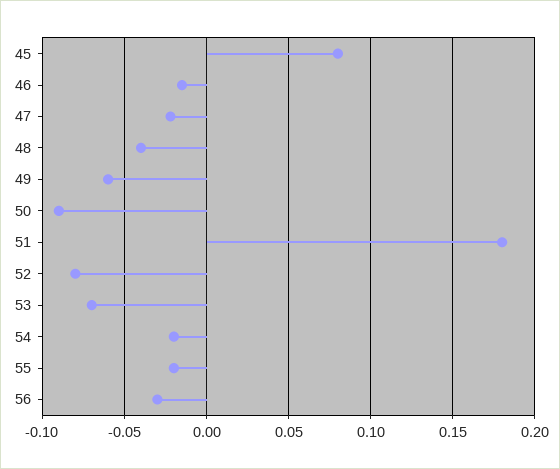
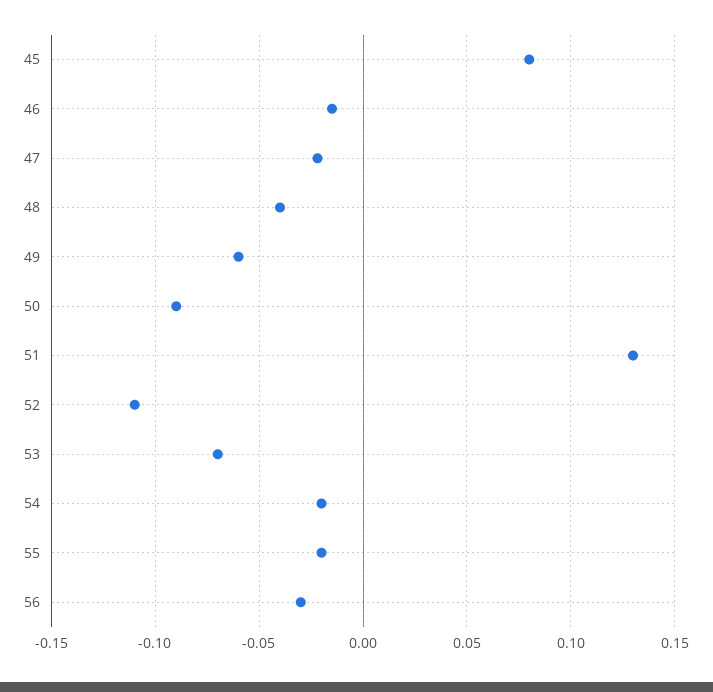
51: 0.18 -> 0.13
52: -0.08 -> -0.11

